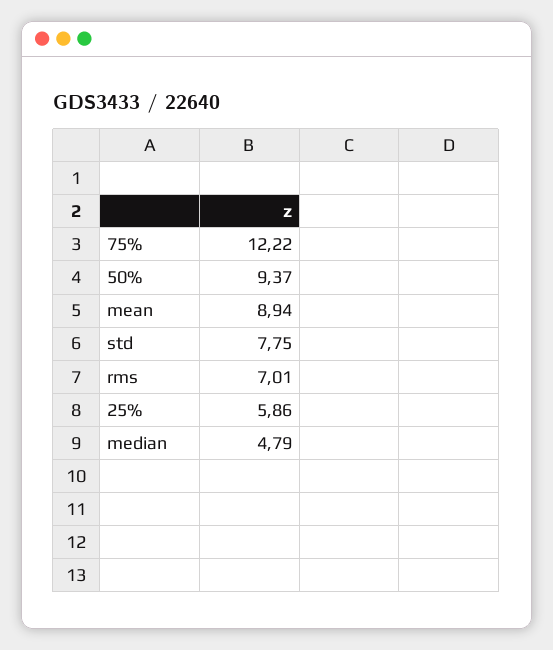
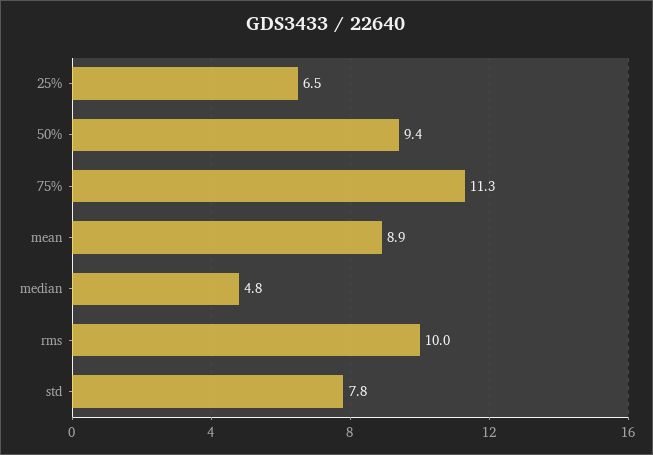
75%: 12.22 -> 11.3
rms: 7.01 -> 10
25%: 5.86 -> 6.5

